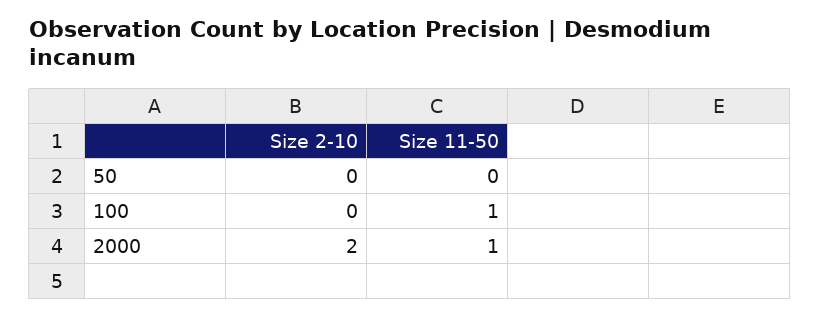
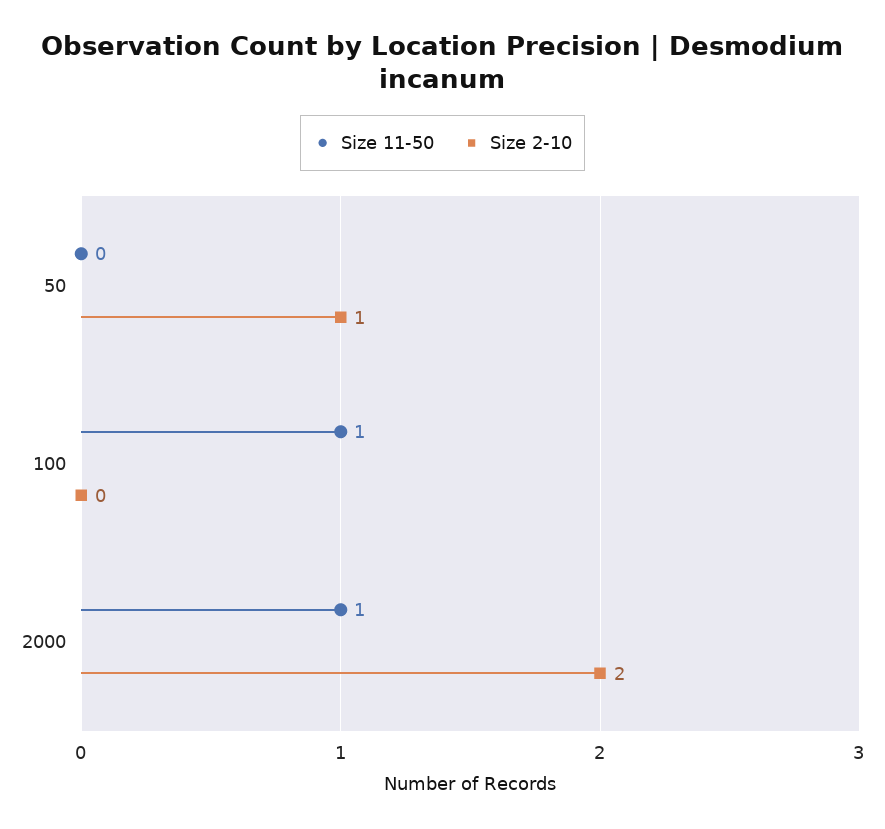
Size 2-10, 50: 0 -> 1

